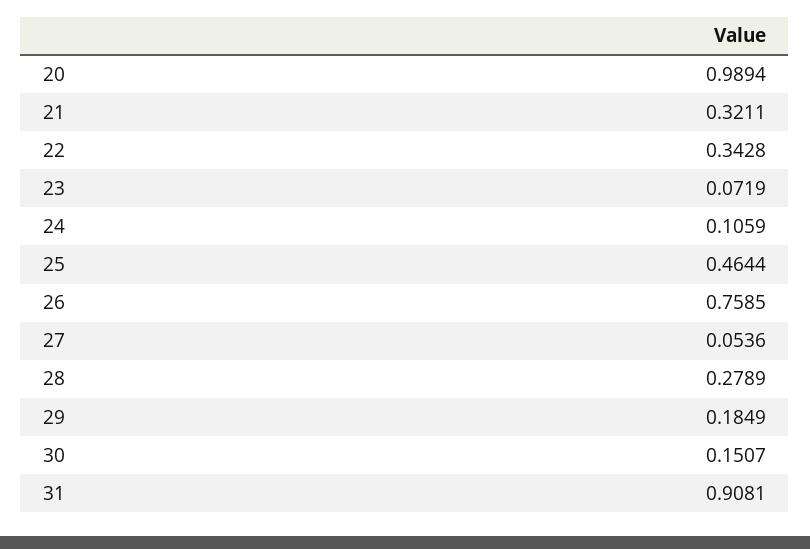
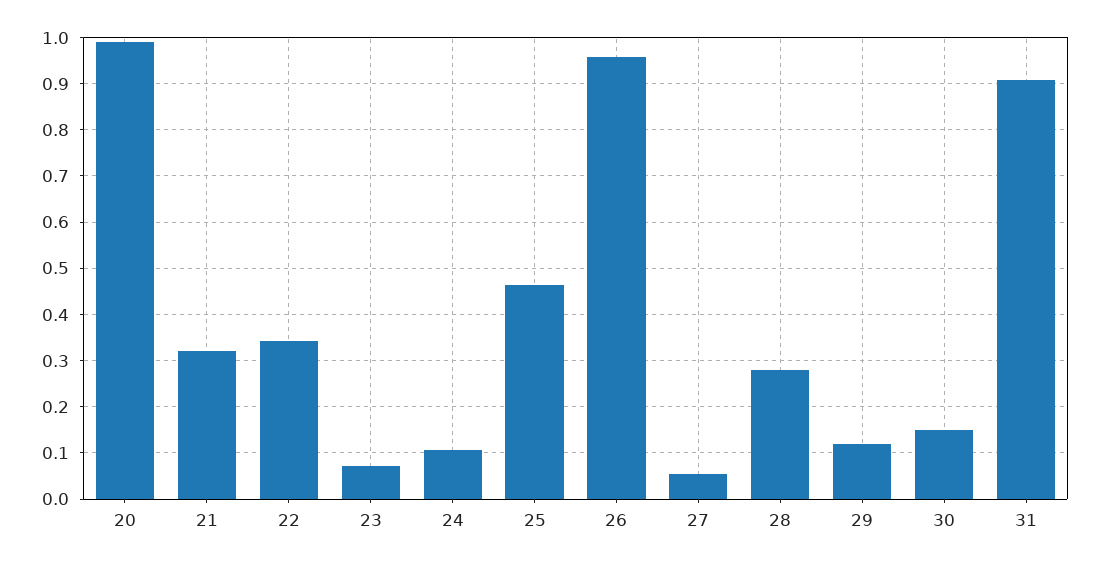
26: 0.7585 -> 0.96
29: 0.1849 -> 0.12

